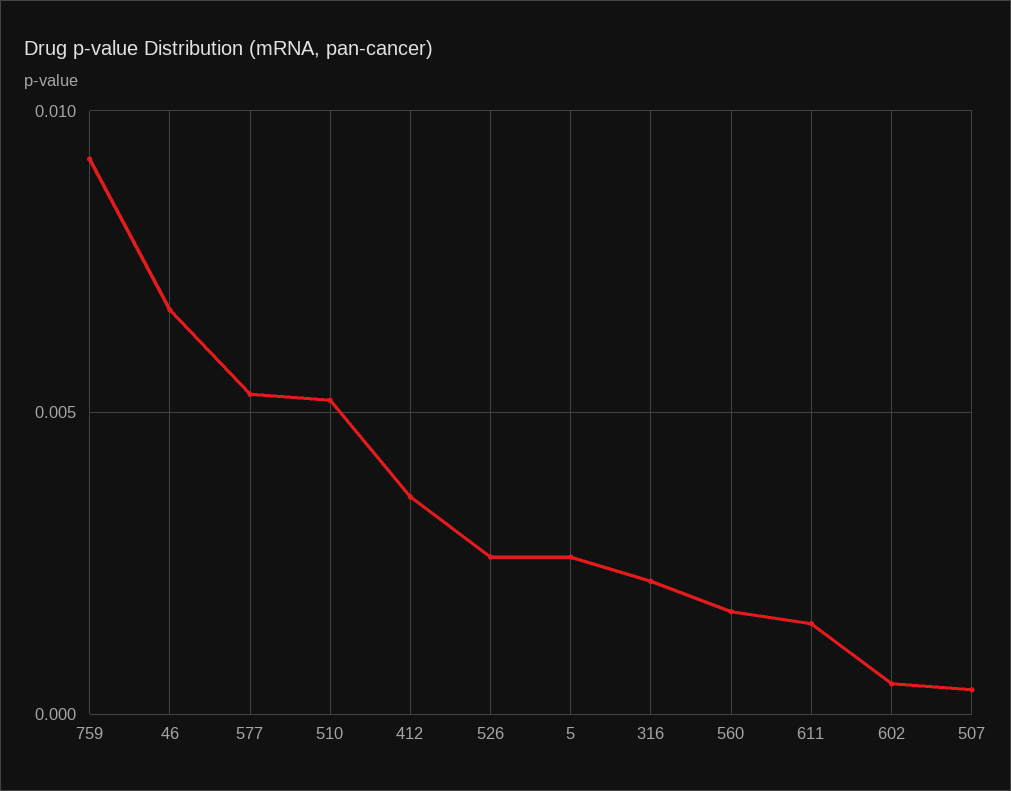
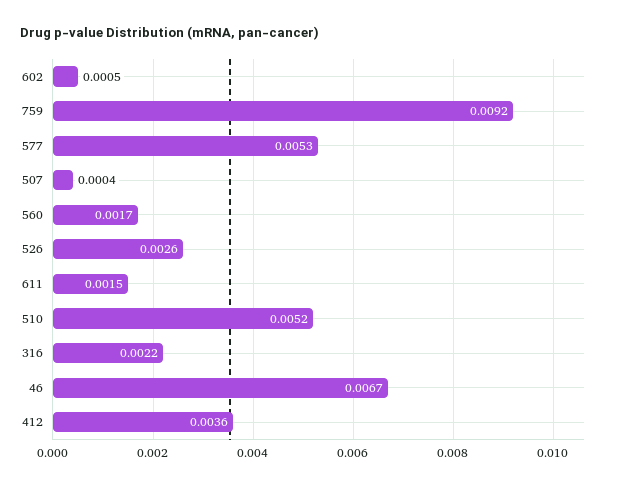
5: 0.0025 -> none

